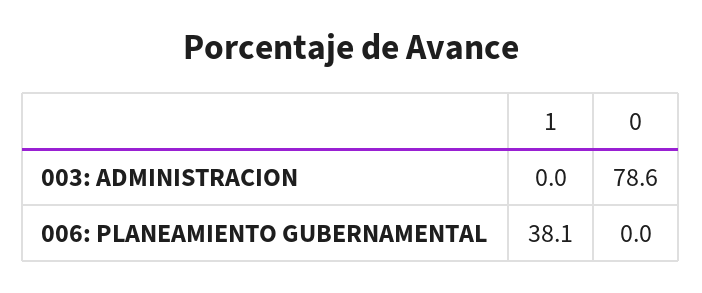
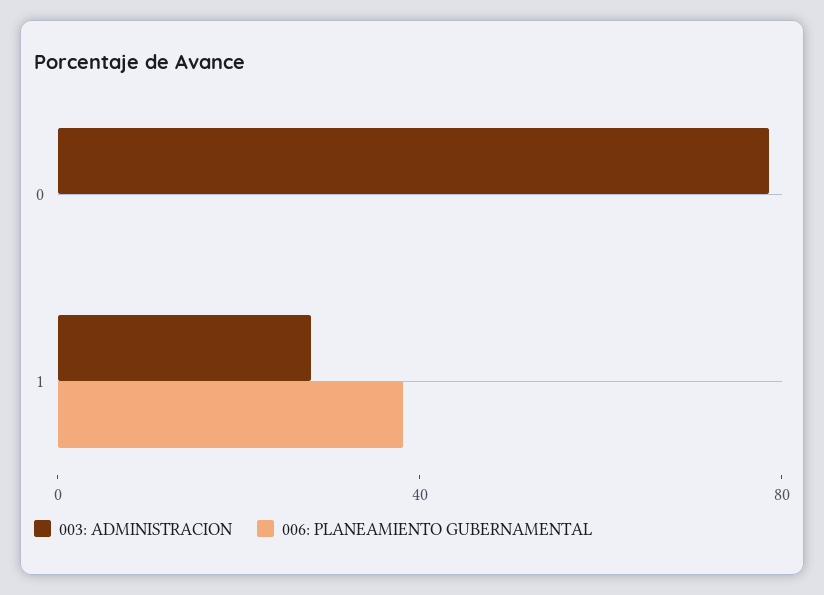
003: ADMINISTRACION, 1: 0 -> 30

